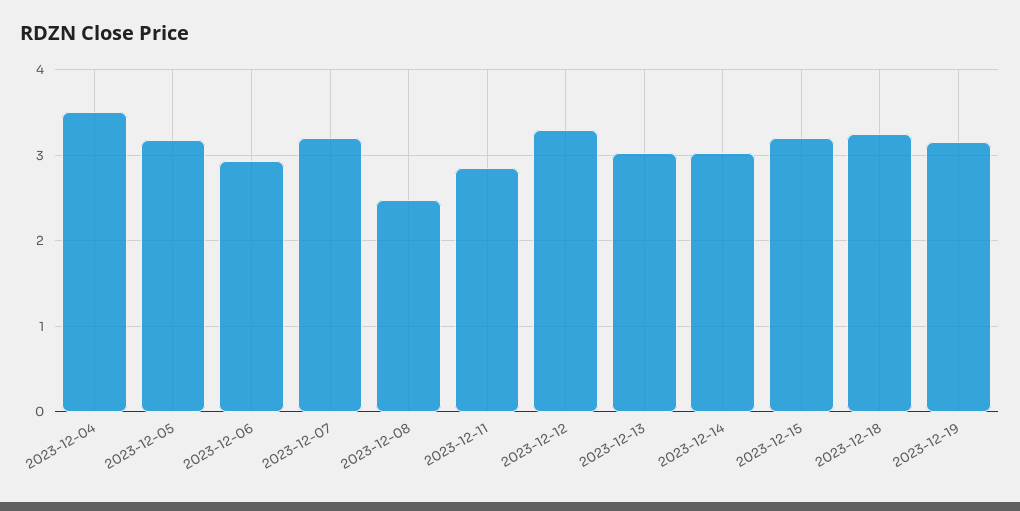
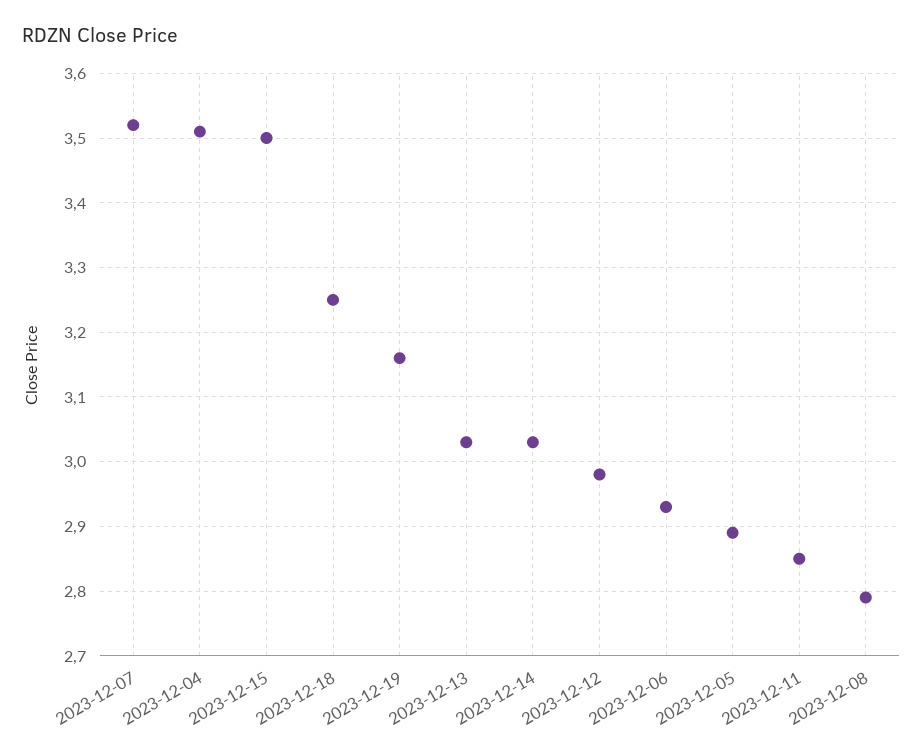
2023-12-05: 3.2 -> 2.89
2023-12-07: 3.2 -> 3.52
2023-12-08: 2.5 -> 2.79
2023-12-12: 3.3 -> 2.98
2023-12-15: 3.2 -> 3.5

